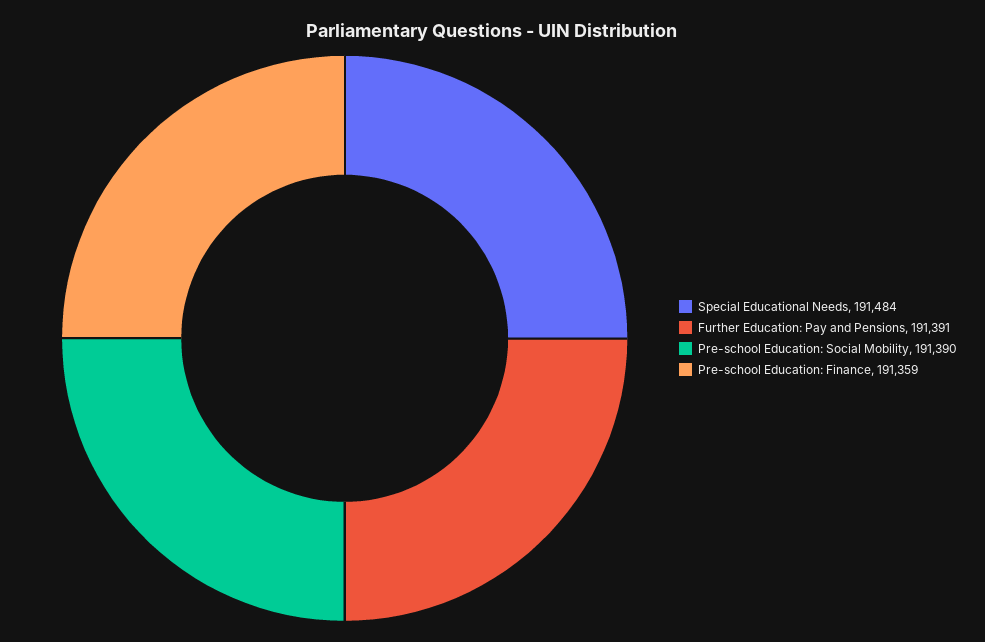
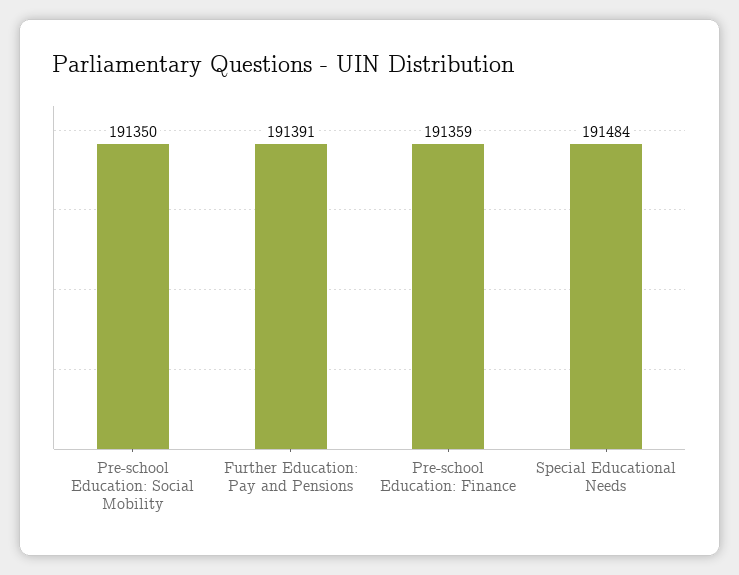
Pre-school Education: Social Mobility: 191390 -> 191350

